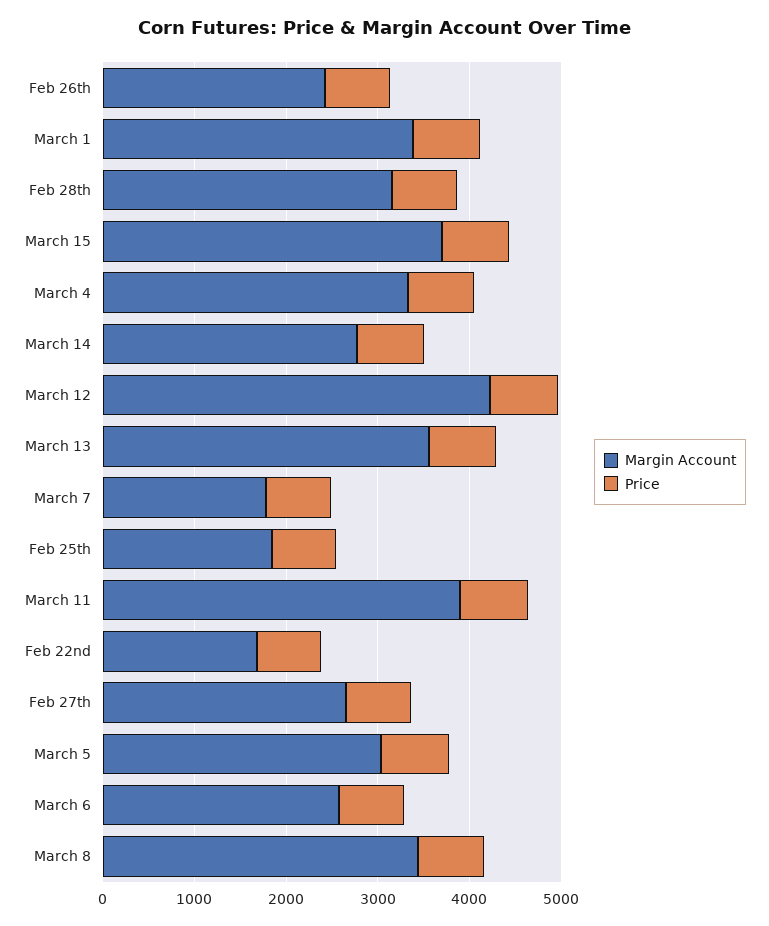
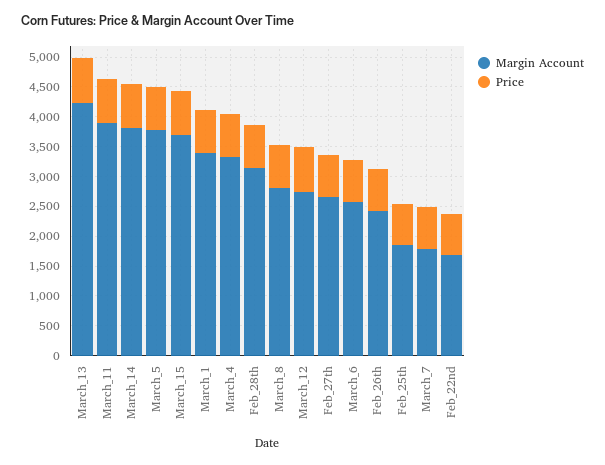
Margin Account, March 14: 2800 -> 3750
Margin Account, March 12: 4200 -> 2750
Margin Account, March 13: 3600 -> 4250
Margin Account, March 5: 3000 -> 3750
Margin Account, March 8: 3400 -> 2750

